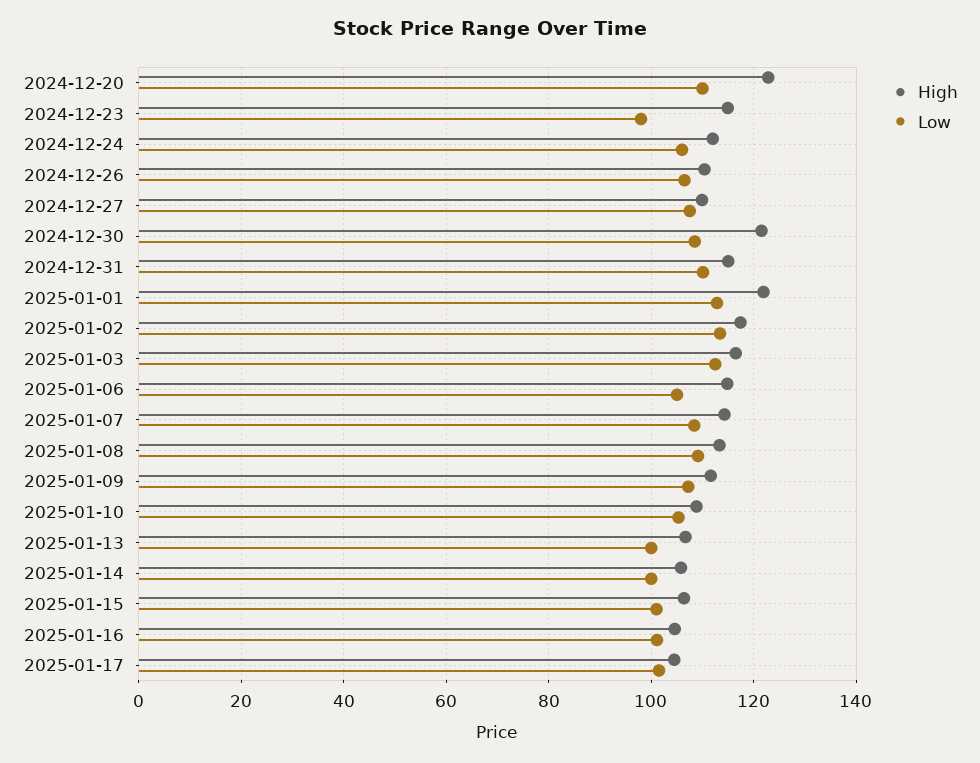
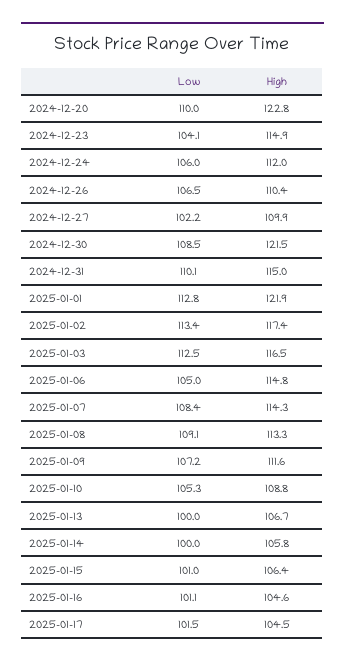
Low, 2024-12-23: 98 -> 104.1
Low, 2024-12-27: 108 -> 102.2

